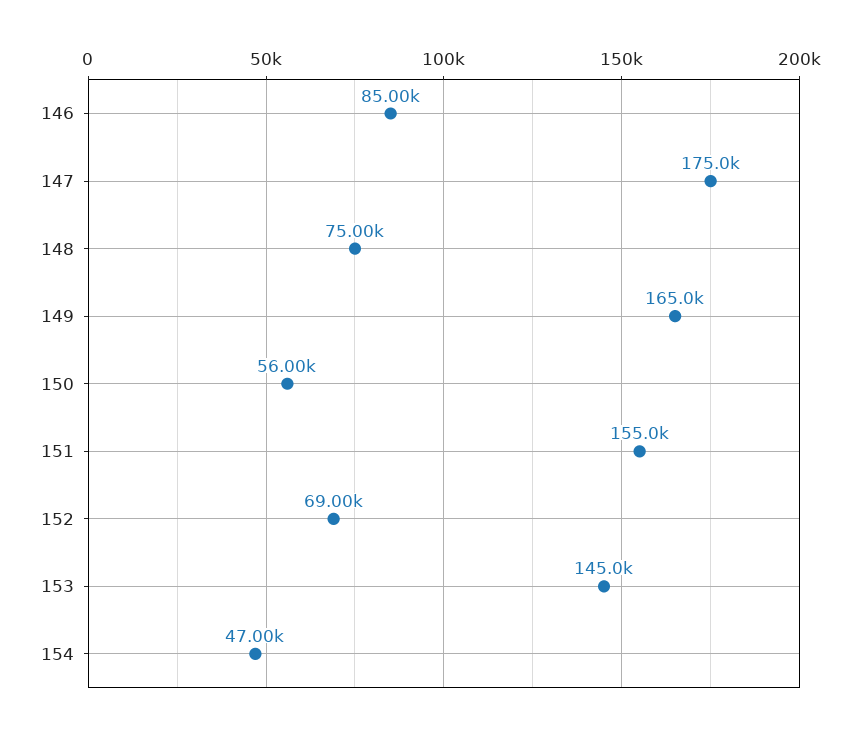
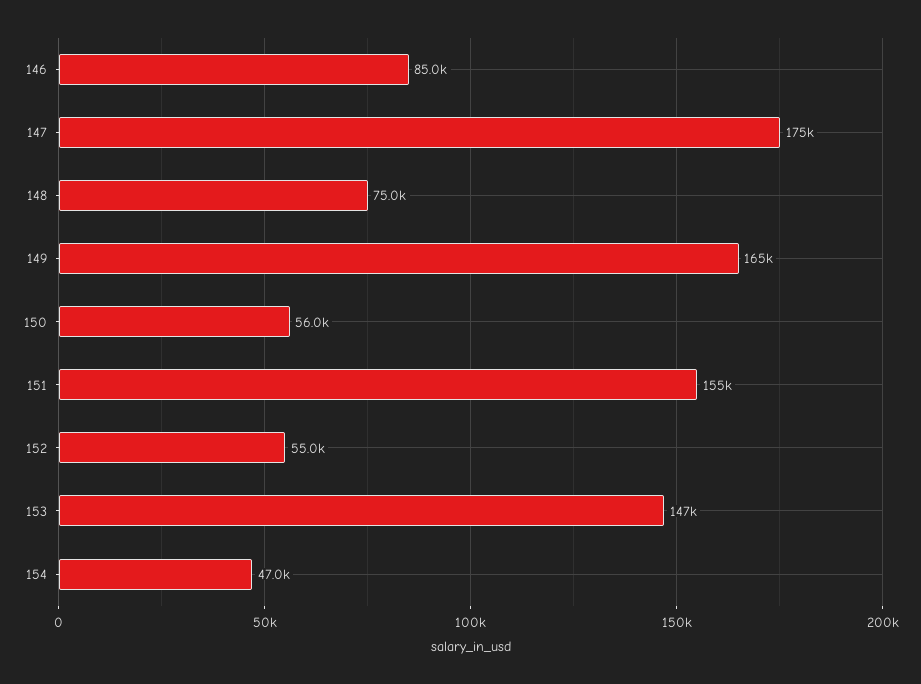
152: 69000 -> 55000
153: 145000 -> 147000

